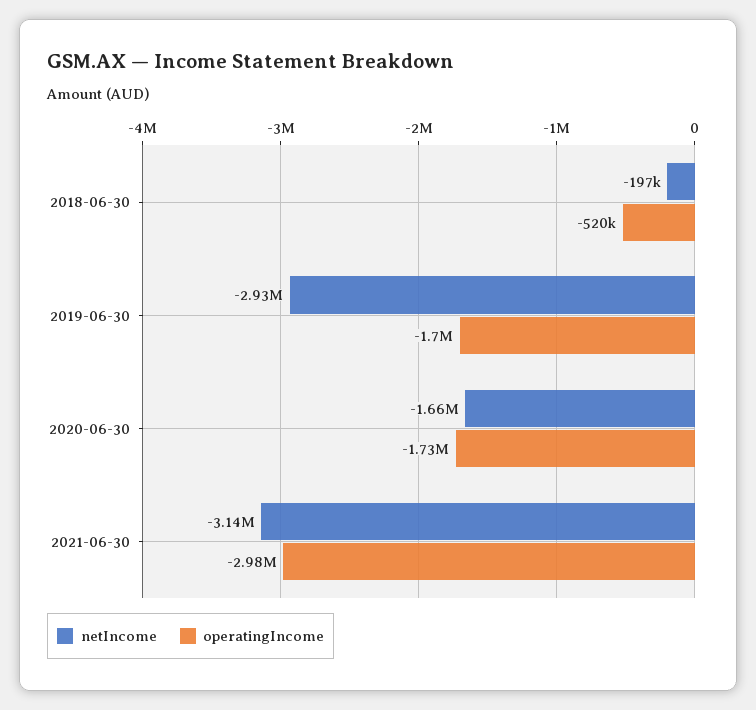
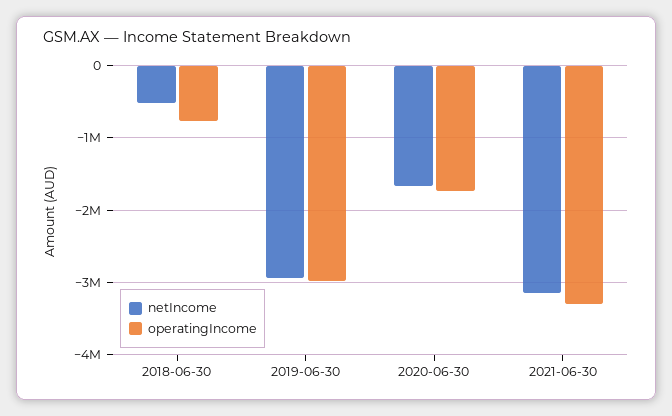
netIncome, 2018-06-30: -197000 -> -500000
operatingIncome, 2018-06-30: -520000 -> -800000
operatingIncome, 2019-06-30: -1700000 -> -3000000
operatingIncome, 2021-06-30: -2980000 -> -3300000

